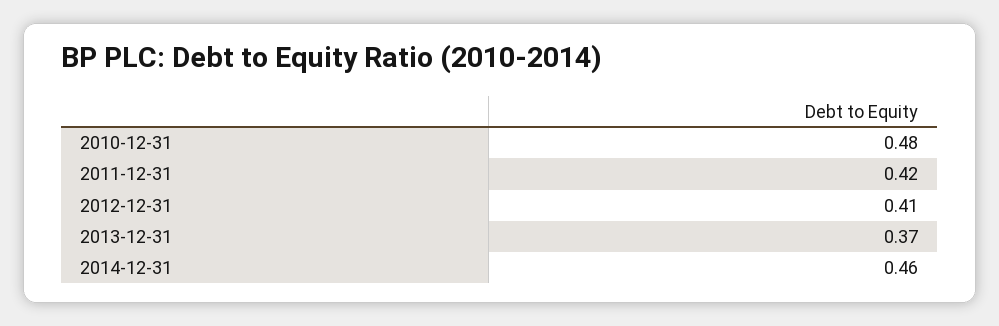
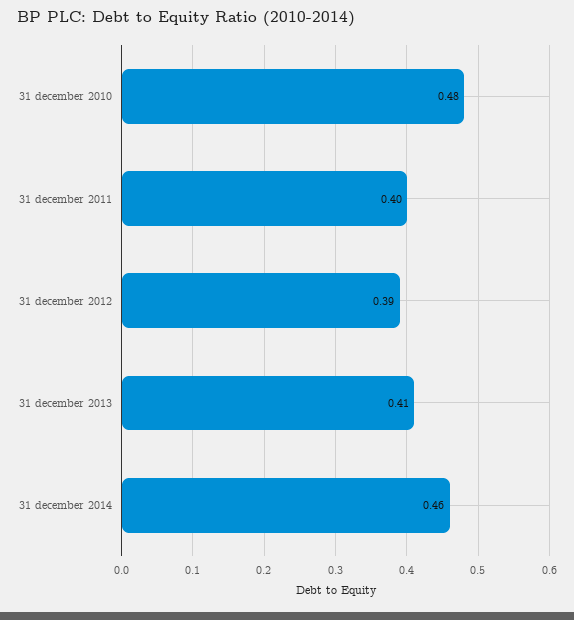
2011-12-31: 0.42 -> 0.4
2012-12-31: 0.41 -> 0.39
2013-12-31: 0.37 -> 0.41

